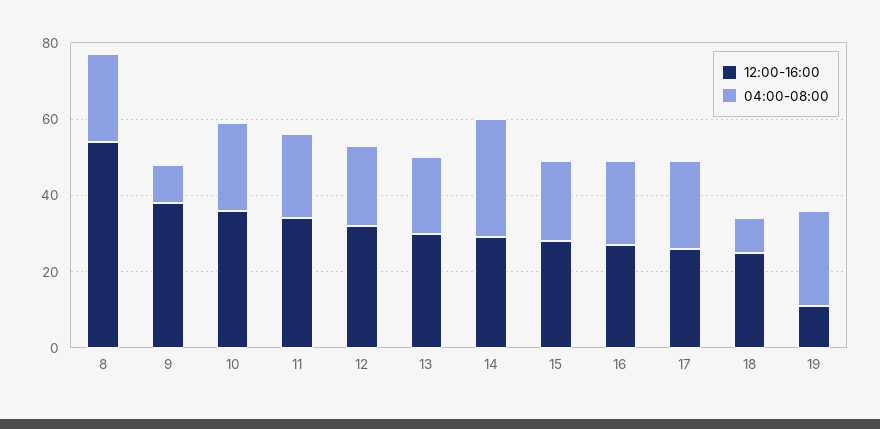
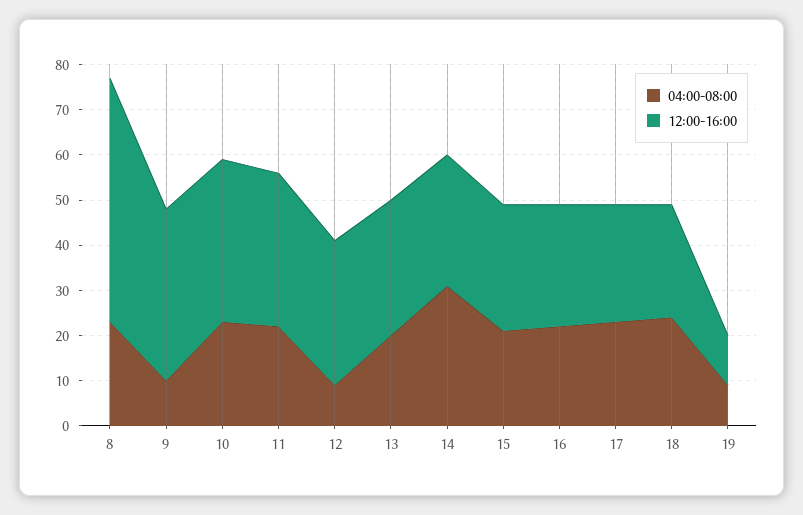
04:00-08:00, 12: 20 -> 10
04:00-08:00, 18: 10 -> 25
04:00-08:00, 19: 25 -> 10

